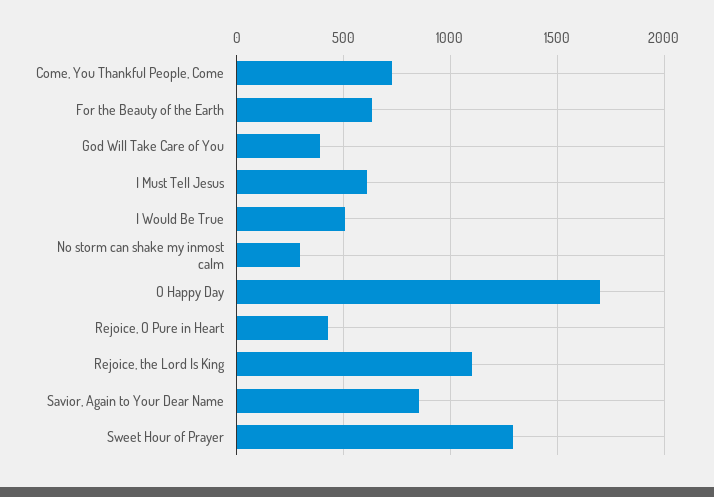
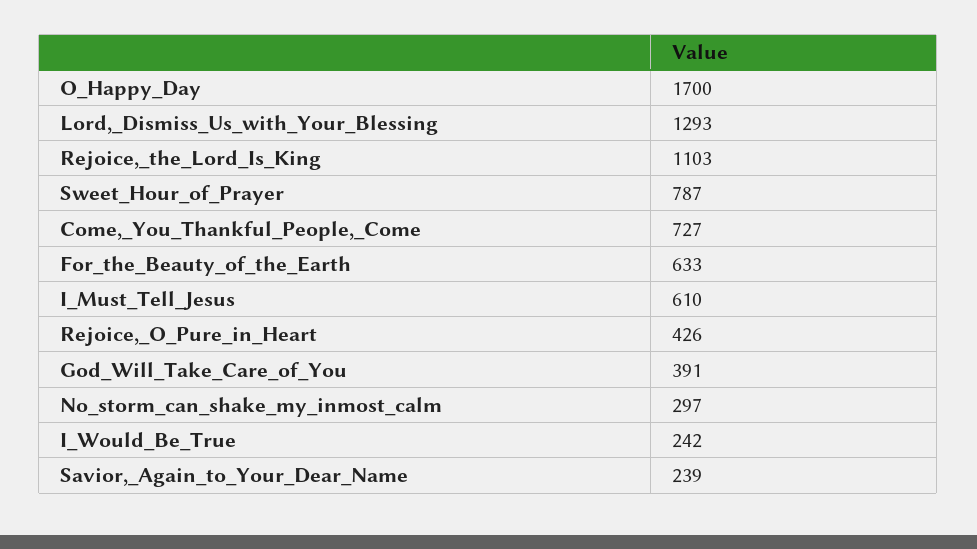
I Would Be True: 500 -> 242
Savior, Again to Your Dear Name: 850 -> 239
Sweet Hour of Prayer: 1300 -> 787
Lord,_Dismiss_Us_with_Your_Blessing: none -> 1293

